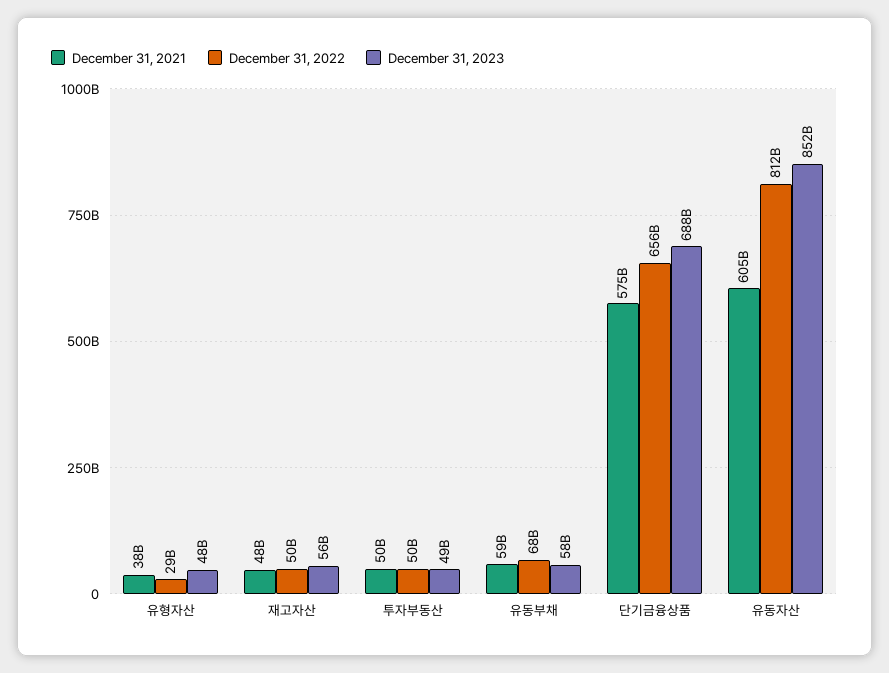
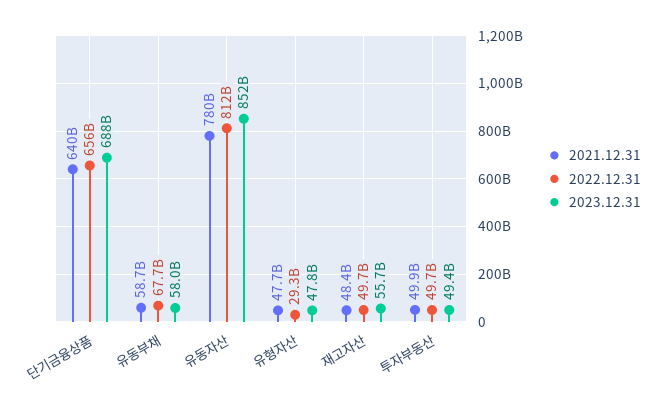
December 31, 2021, 유형자산: 38000000000 -> 47700000000
December 31, 2021, 단기금융상품: 575000000000 -> 640000000000
December 31, 2021, 유동자산: 605000000000 -> 780000000000

